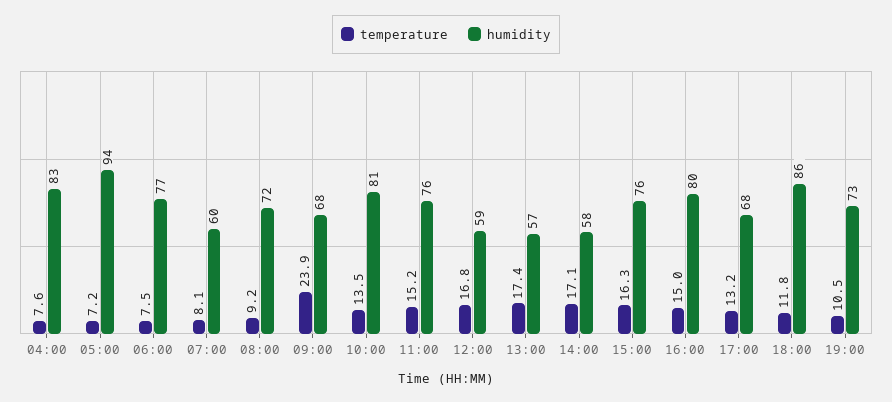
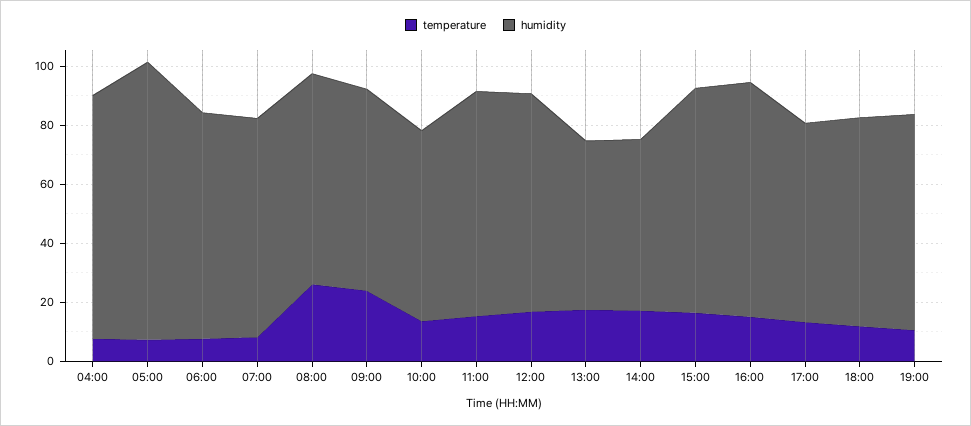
humidity, 07:00: 60 -> 75
temperature, 08:00: 9.2 -> 25
humidity, 10:00: 81 -> 65
humidity, 12:00: 59 -> 75
humidity, 18:00: 86 -> 70

